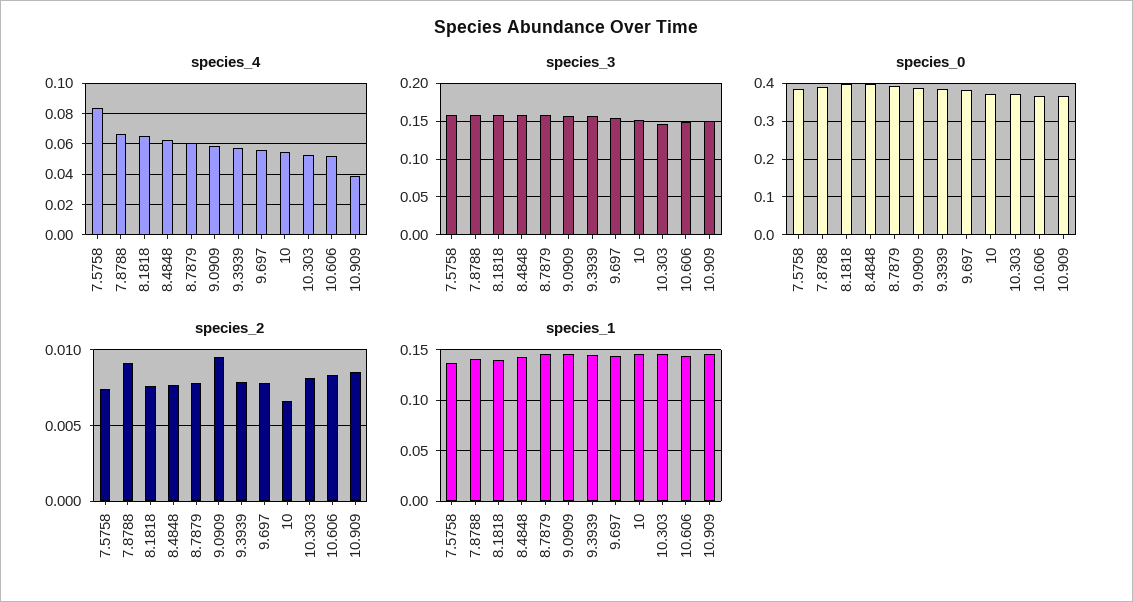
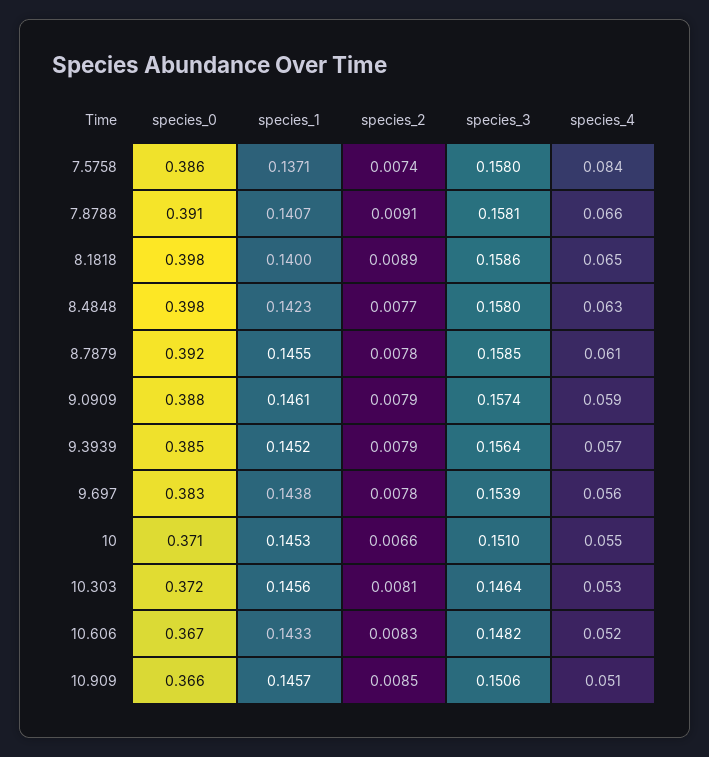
species_4, 10.909: 0.04 -> 0.051
species_2, 8.1818: 0.0075 -> 0.0089
species_2, 9.0909: 0.0095 -> 0.0079

